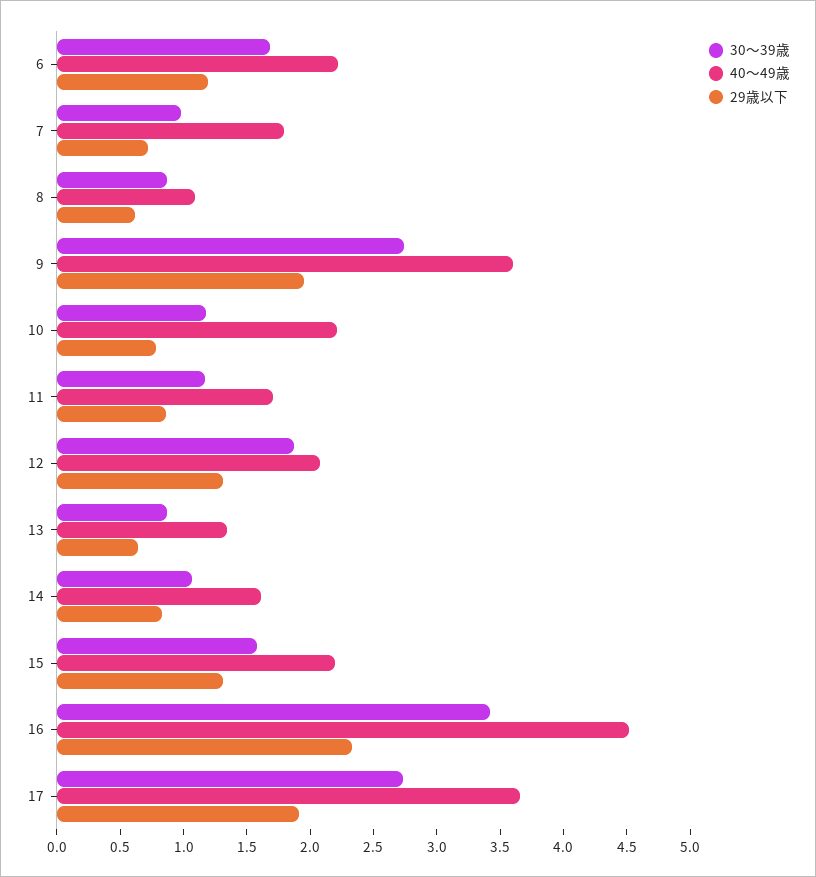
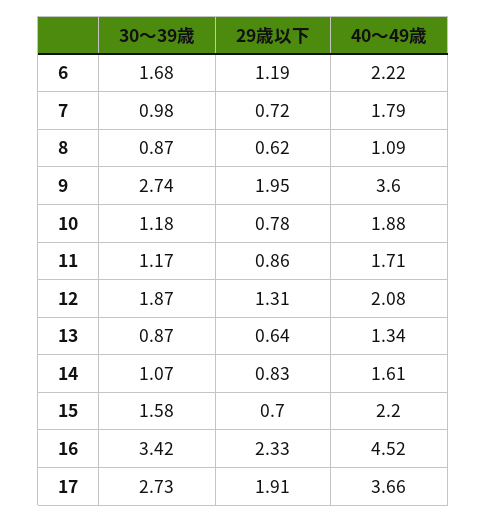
40〜49歳, 10: 2.2 -> 1.88
29歳以下, 15: 1.3 -> 0.7

